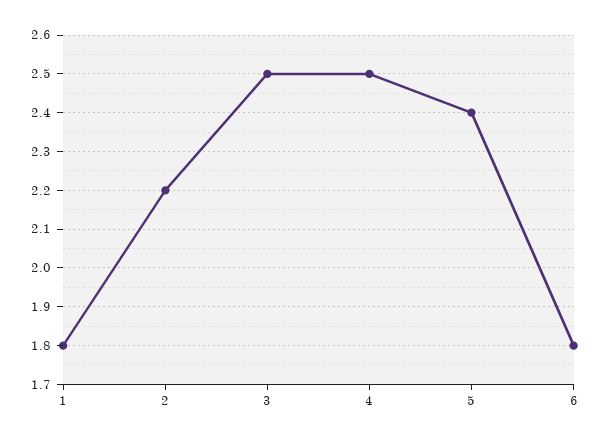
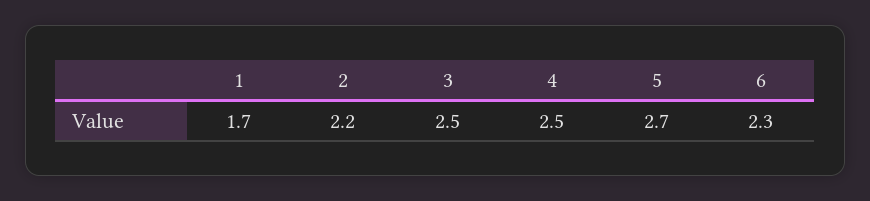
1: 1.8 -> 1.7
5: 2.4 -> 2.7
6: 1.8 -> 2.3

